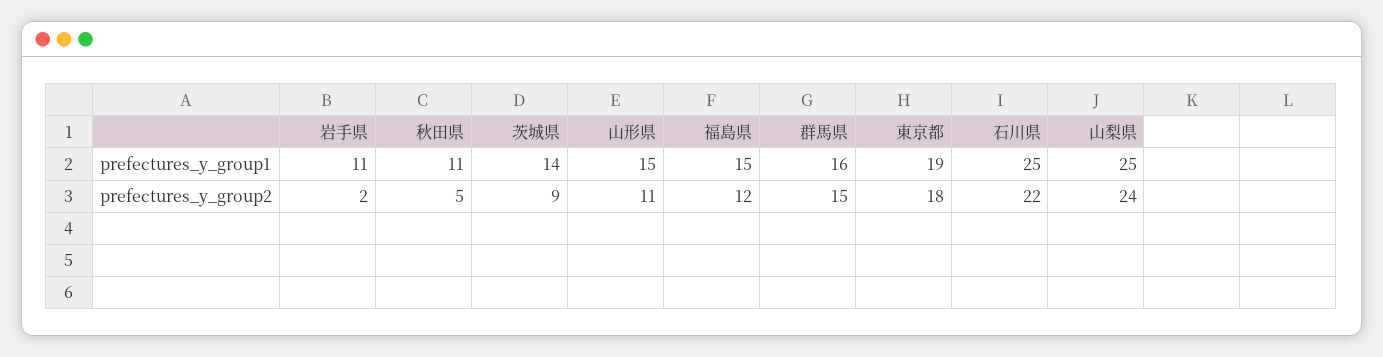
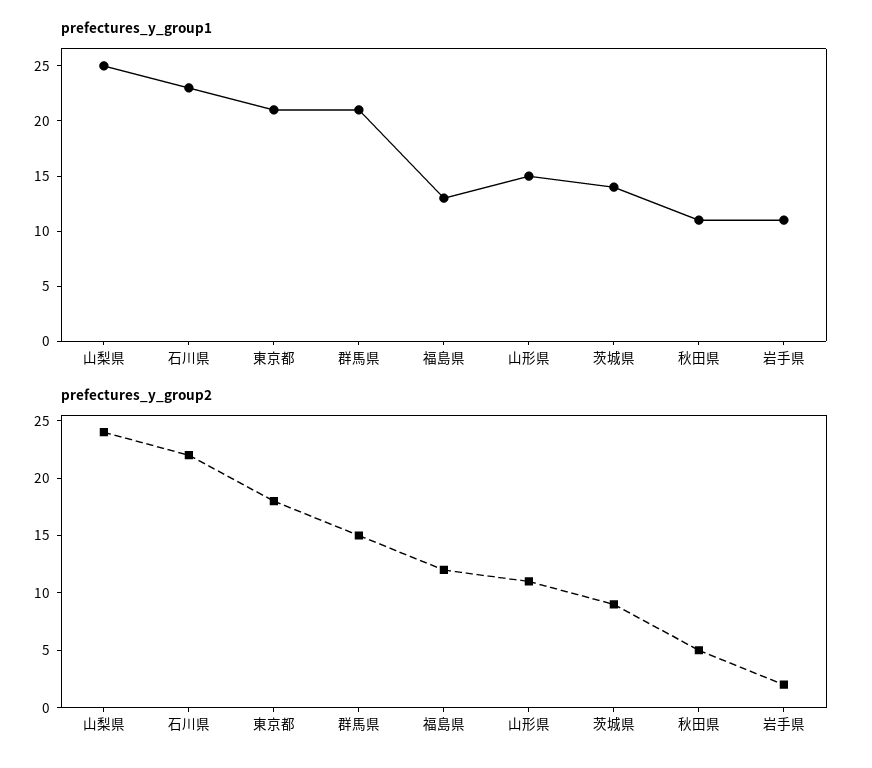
prefectures_y_group1, 福島県: 15 -> 13
prefectures_y_group1, 群馬県: 16 -> 21
prefectures_y_group1, 東京都: 19 -> 21
prefectures_y_group1, 石川県: 25 -> 23

